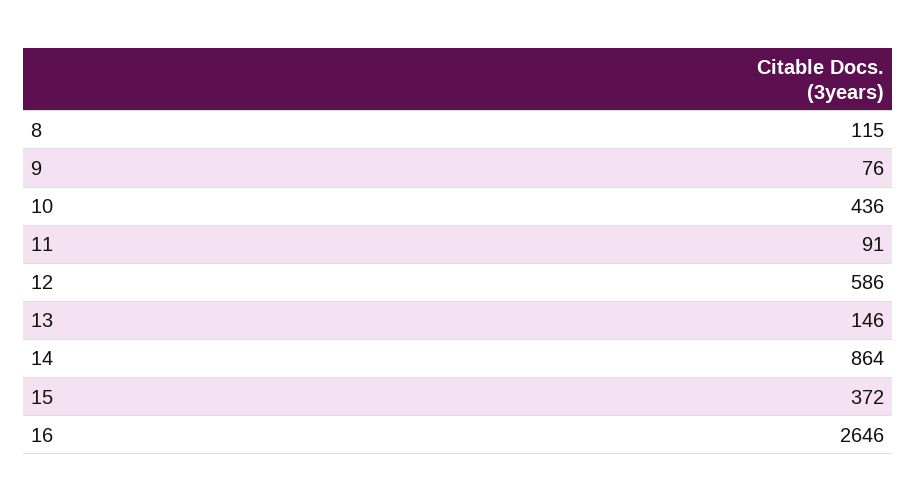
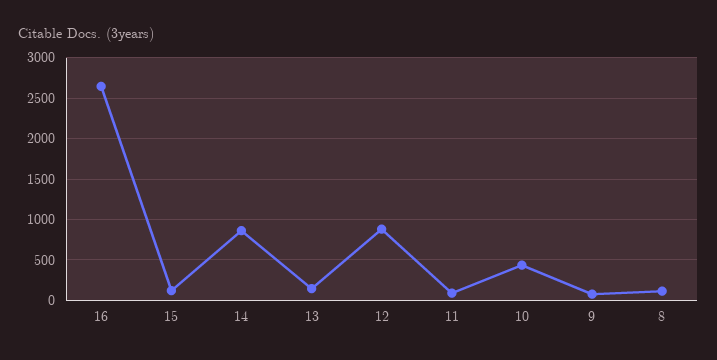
12: 586 -> 900
15: 372 -> 100

